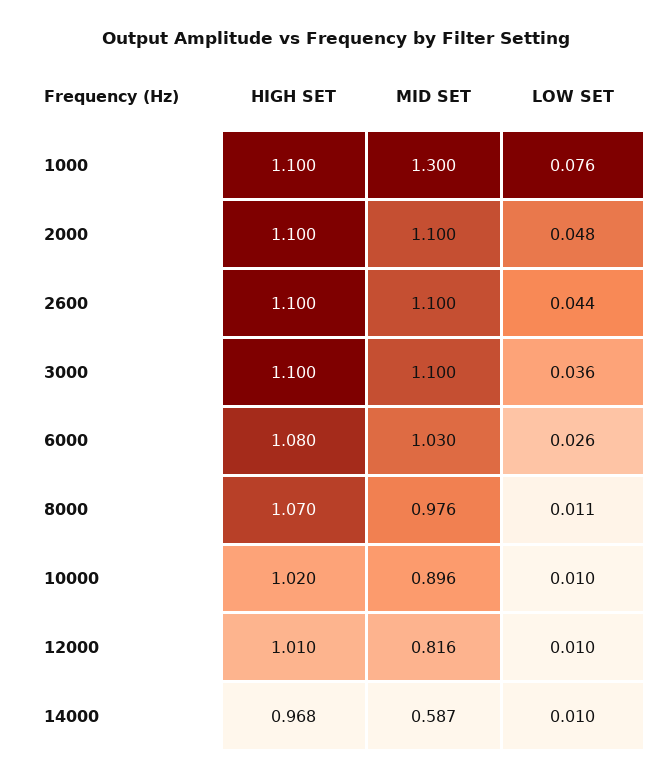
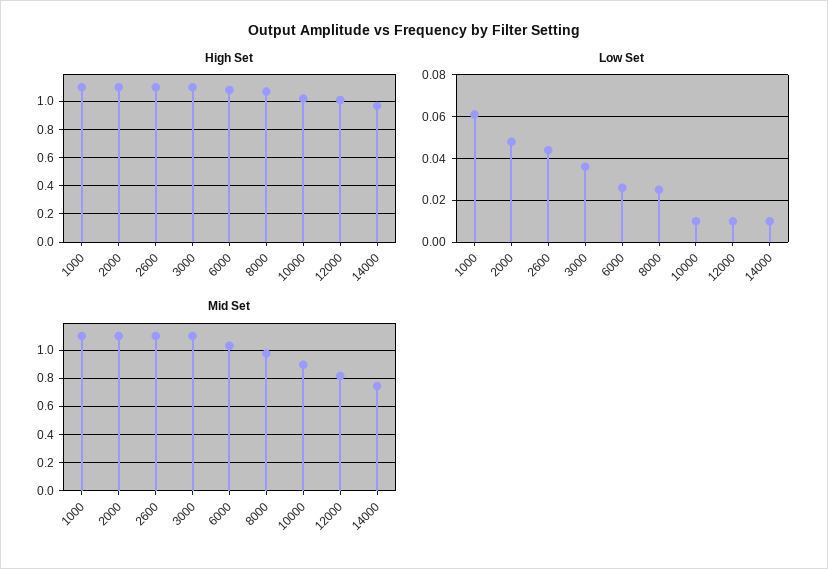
MID SET, 1000: 1.3 -> 1.1
LOW SET, 1000: 0.076 -> 0.06
LOW SET, 8000: 0.011 -> 0.025
MID SET, 14000: 0.587 -> 0.75

